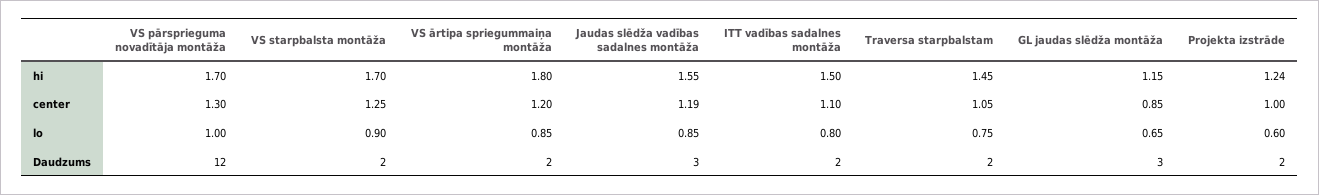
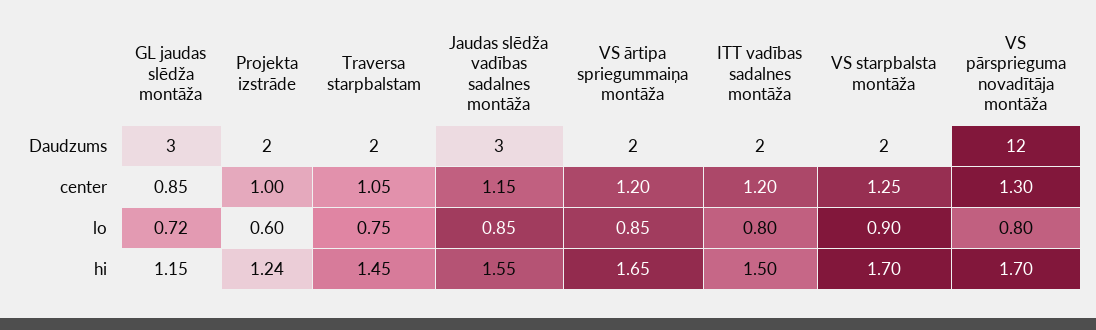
VS ārtipa spriegummaiņa montāža, hi: 1.8 -> 1.65
Jaudas slēdža vadības sadalnes montāža, center: 1.19 -> 1.15
ITT vadības sadalnes montāža, center: 1.1 -> 1.2
VS pārsprieguma novadītāja montāža, lo: 1 -> 0.8
GL jaudas slēdža montāža, lo: 0.65 -> 0.72

